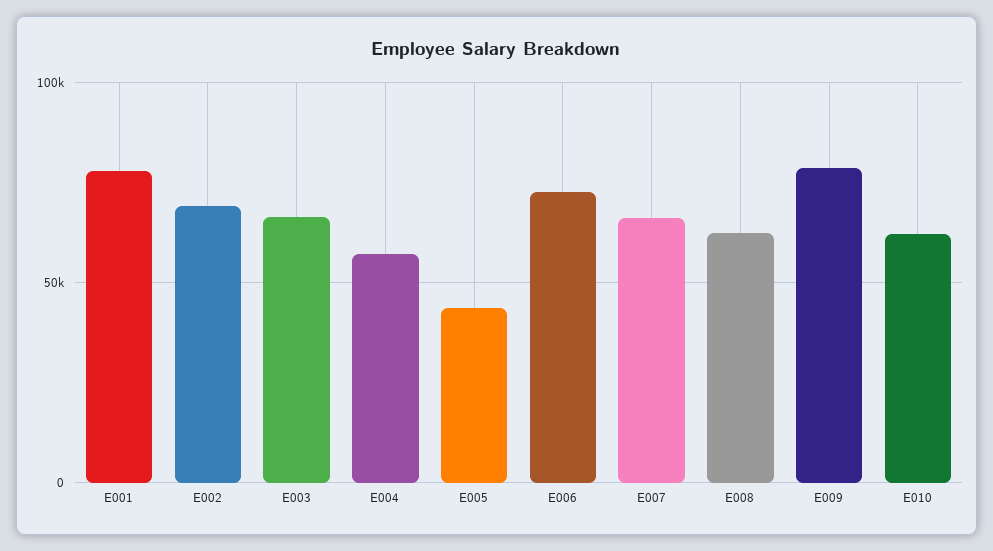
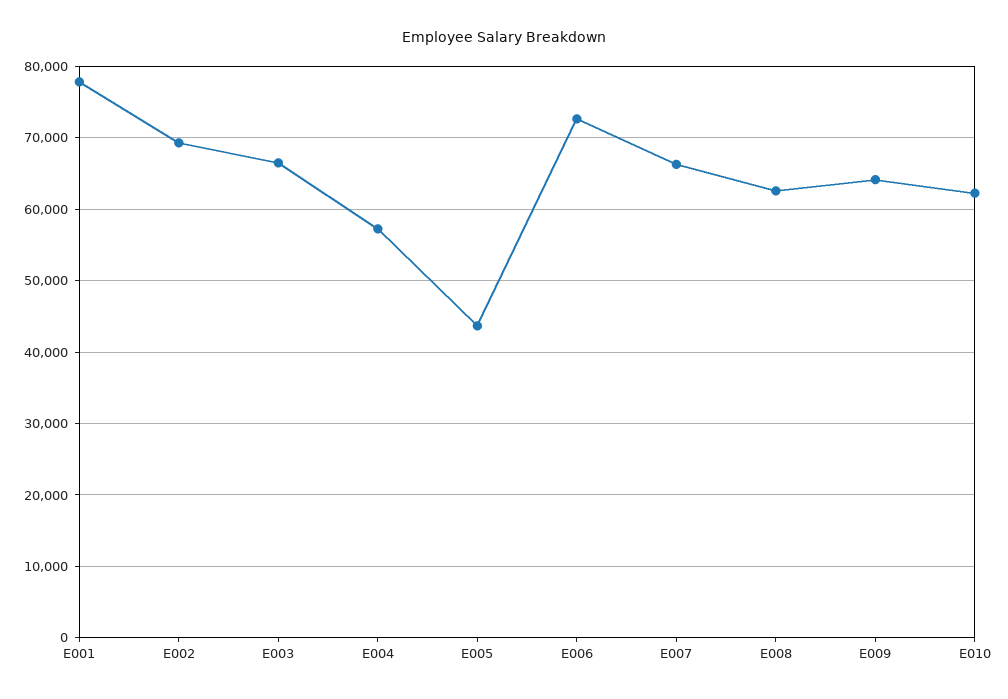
E009: 80000 -> 64000

